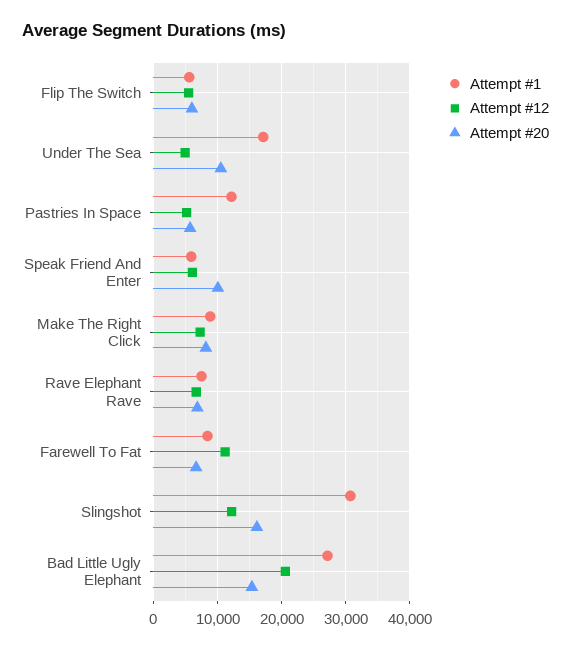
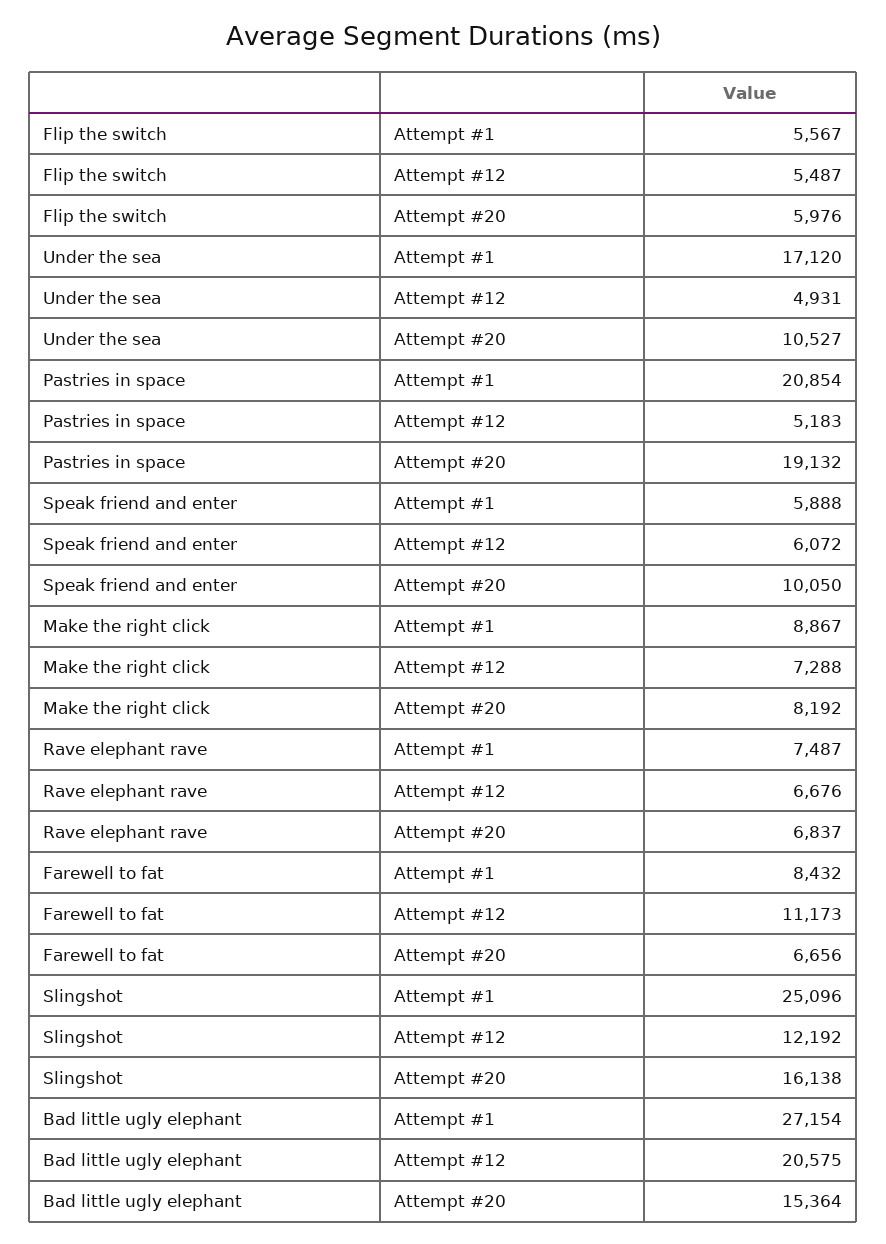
Attempt #1, Pastries In Space: 12000 -> 20854
Attempt #20, Pastries In Space: 6000 -> 19132
Attempt #1, Slingshot: 31000 -> 25096

